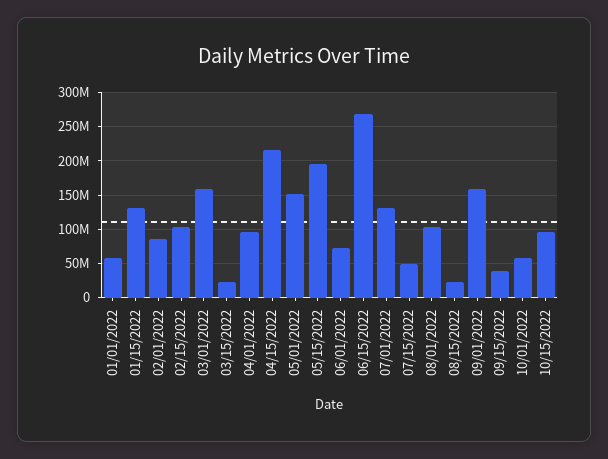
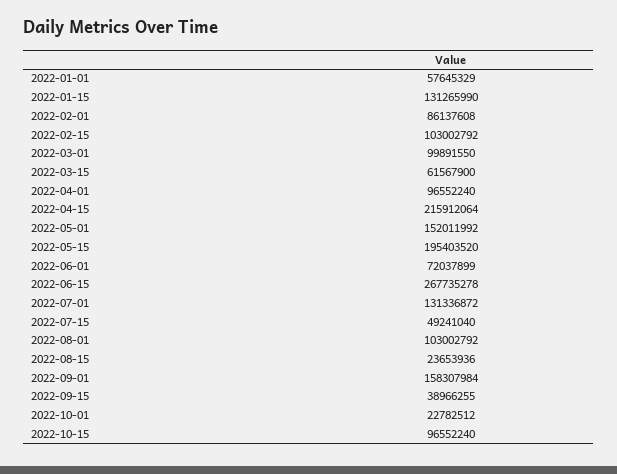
03/01/2022: 160000000 -> 99891550
03/15/2022: 20000000 -> 61567900
10/01/2022: 60000000 -> 22782512

